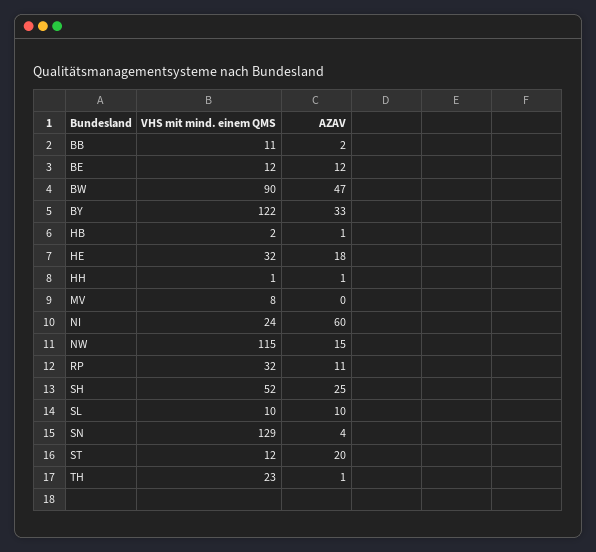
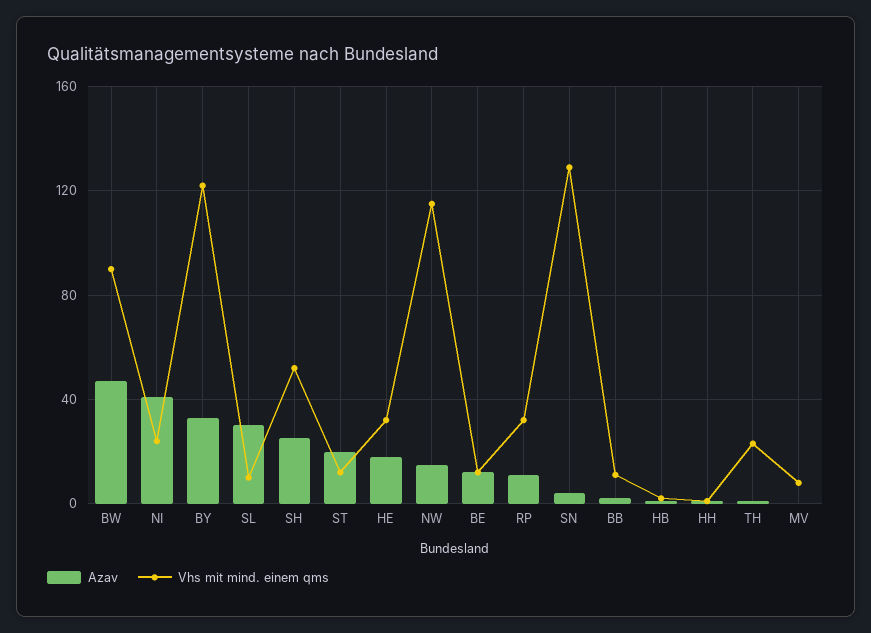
AZAV, NI: 60 -> 40
AZAV, SL: 10 -> 30

